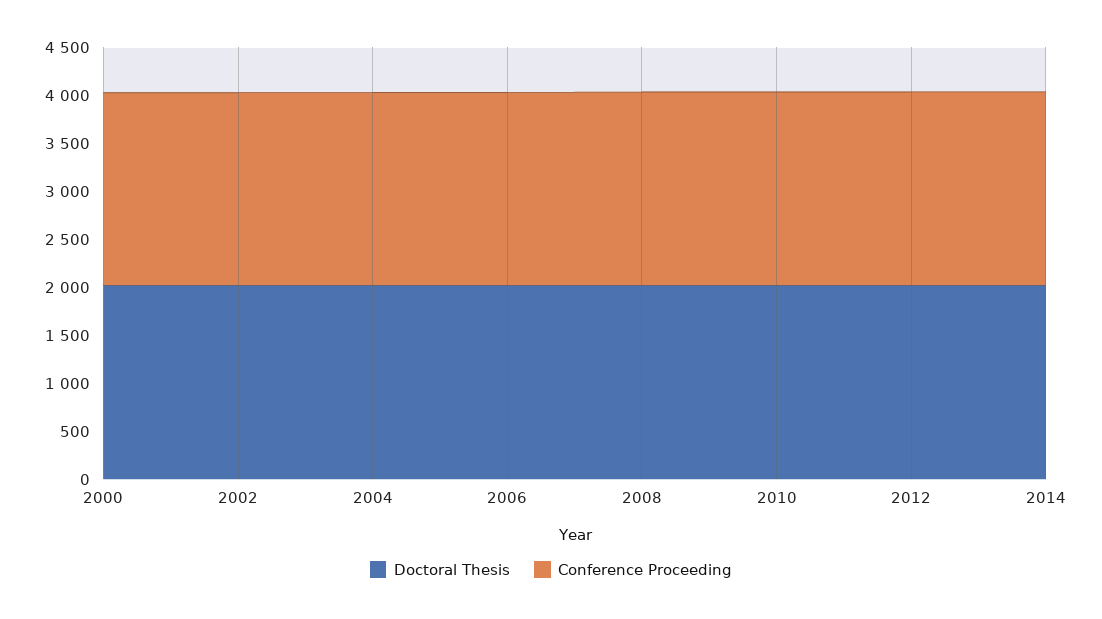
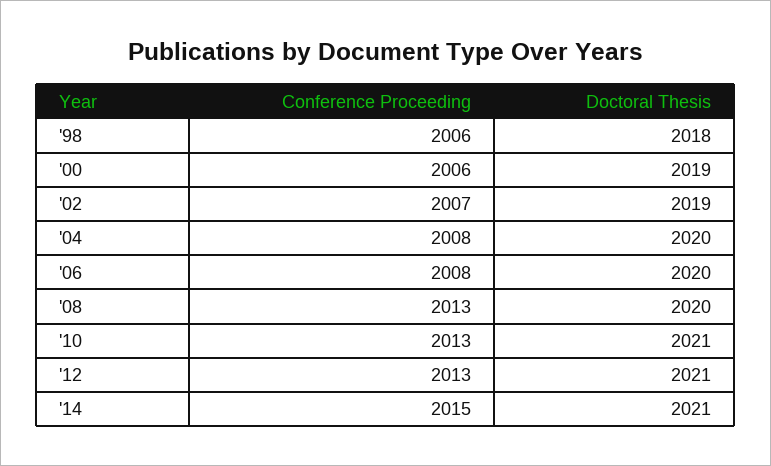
Conference Proceeding, '98: none -> 2006
Doctoral Thesis, '98: none -> 2018

